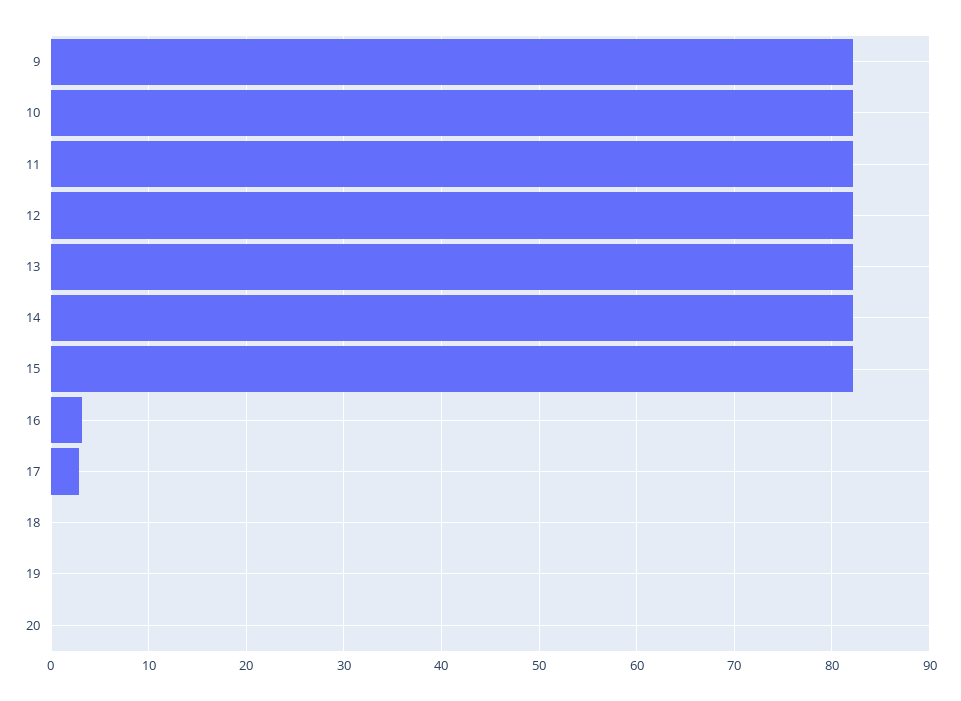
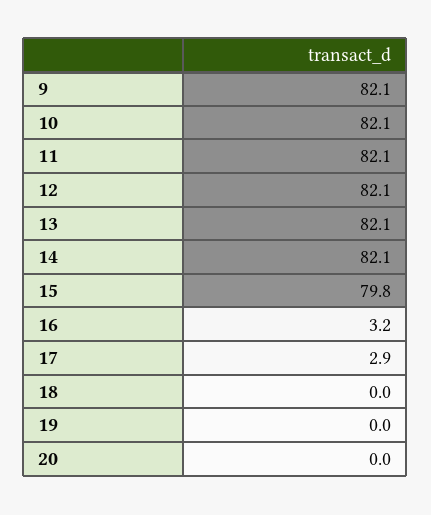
15: 82 -> 79.8

